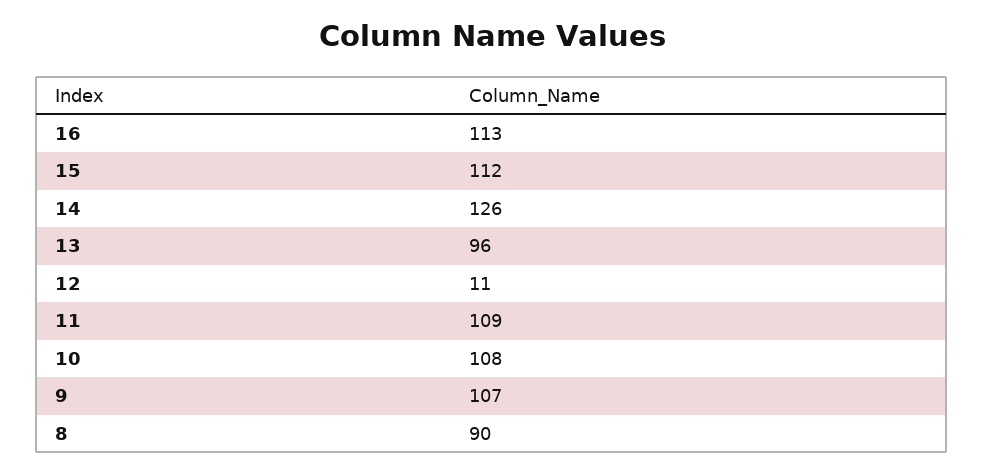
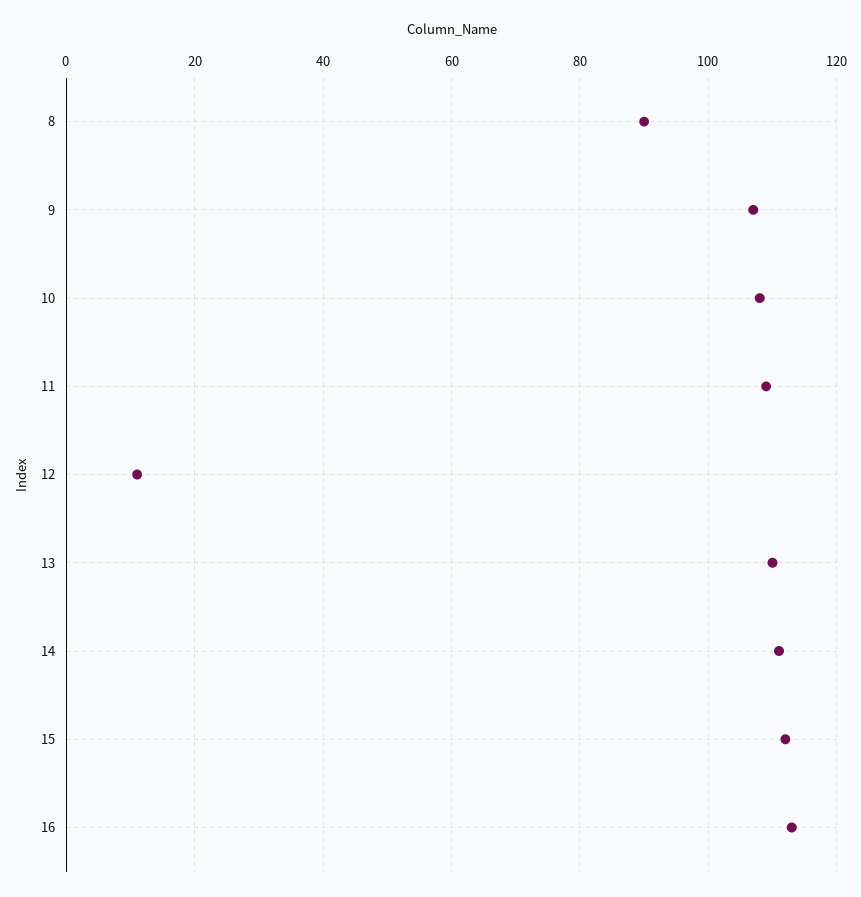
14: 126 -> 110
13: 96 -> 110

